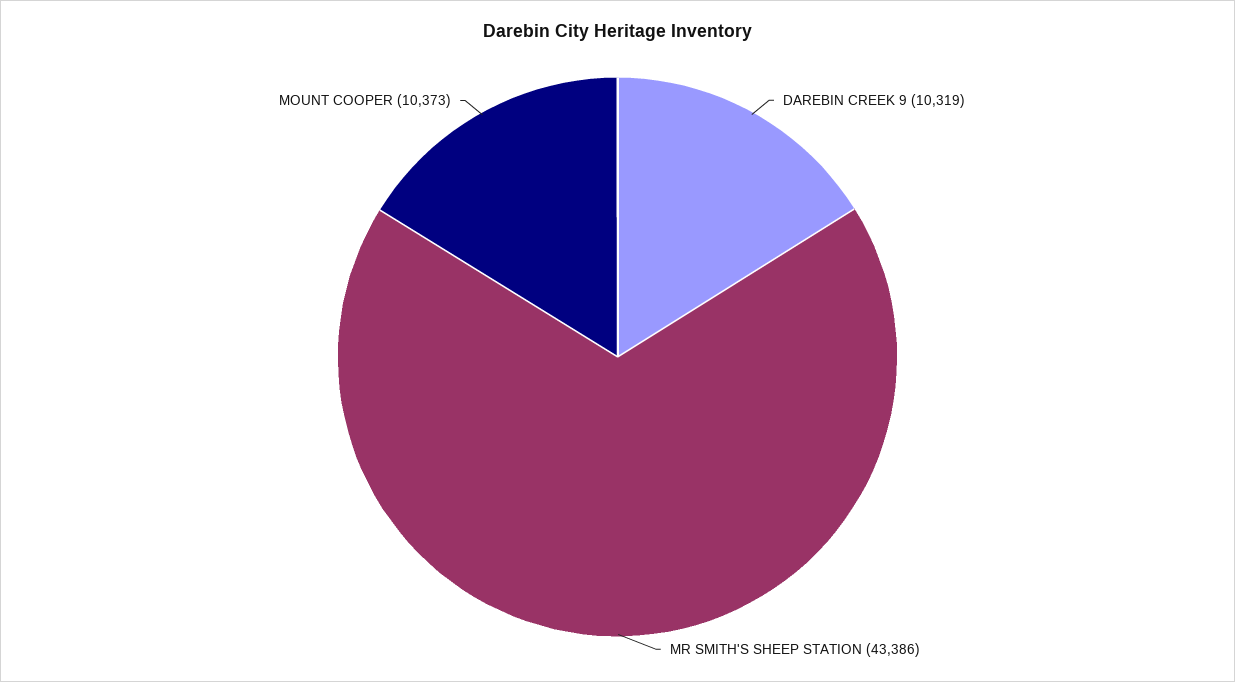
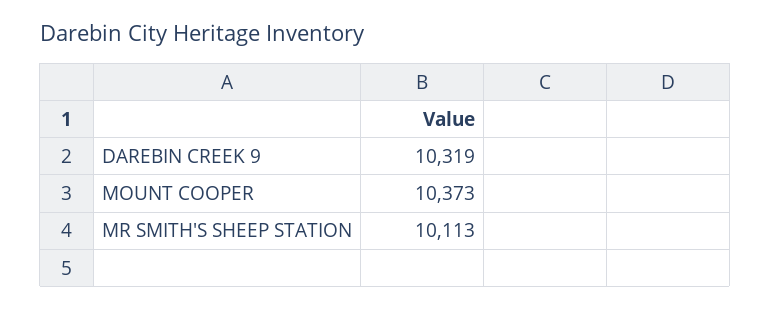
MR SMITH'S SHEEP STATION: 43386 -> 10113

